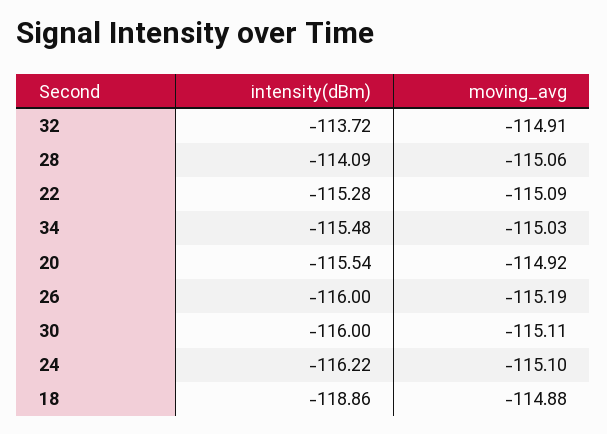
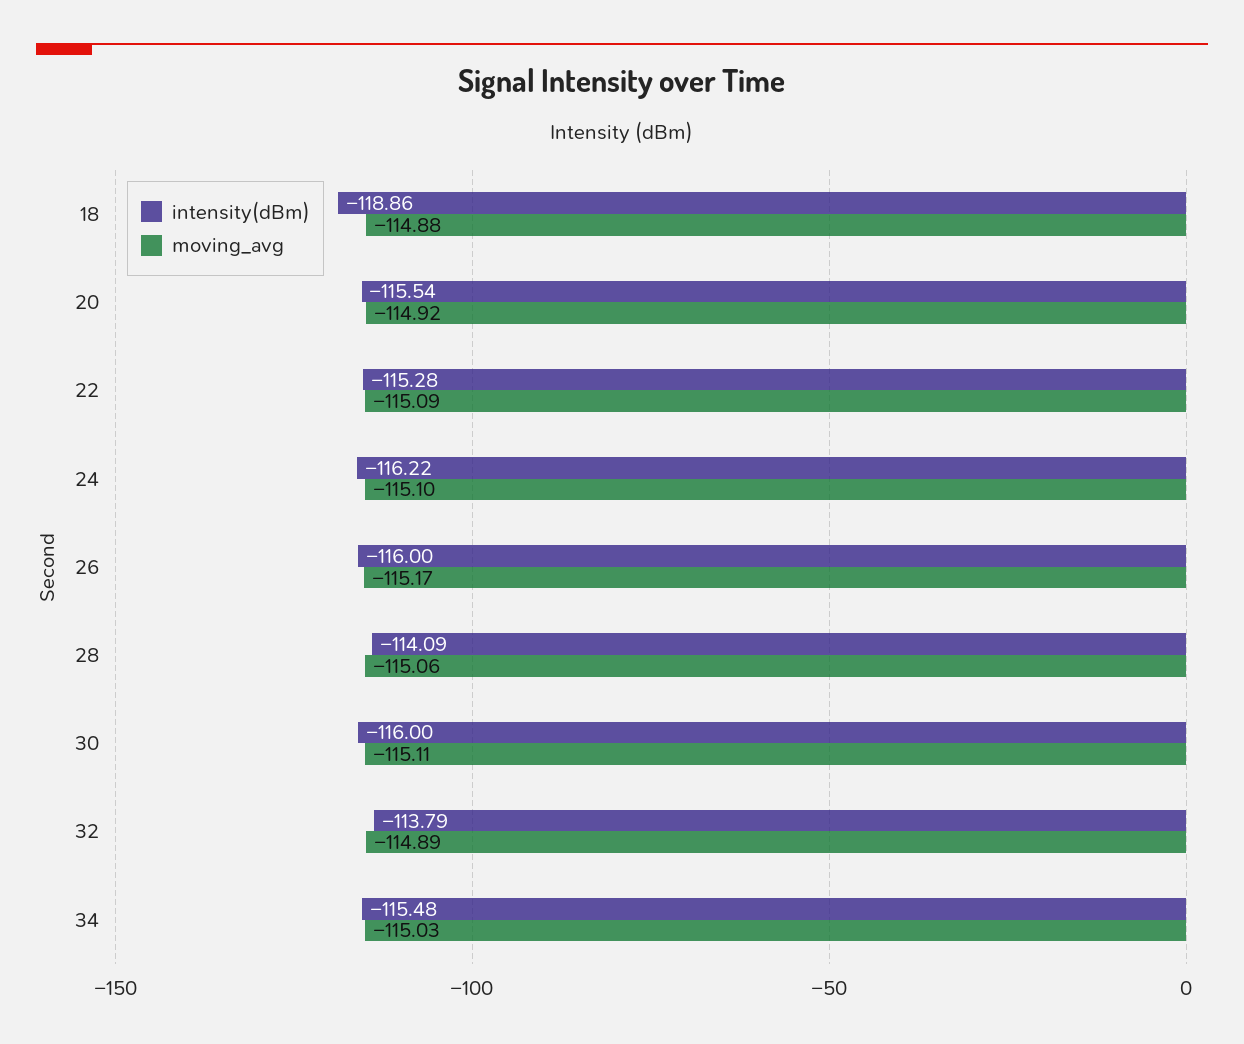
intensity(dBm), 32: -113.72 -> -113.79
moving_avg, 32: -114.91 -> -114.89
moving_avg, 26: -115.19 -> -115.17

